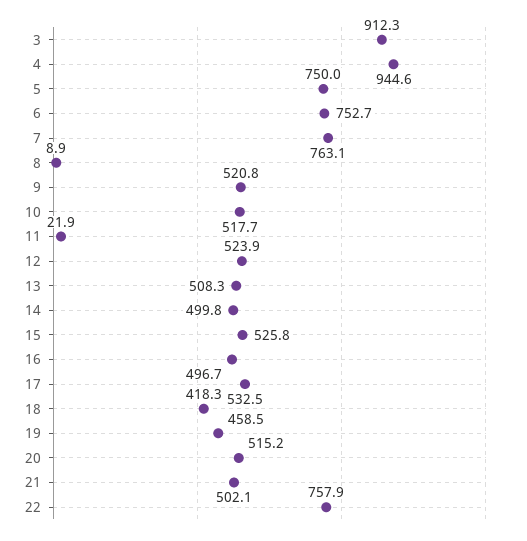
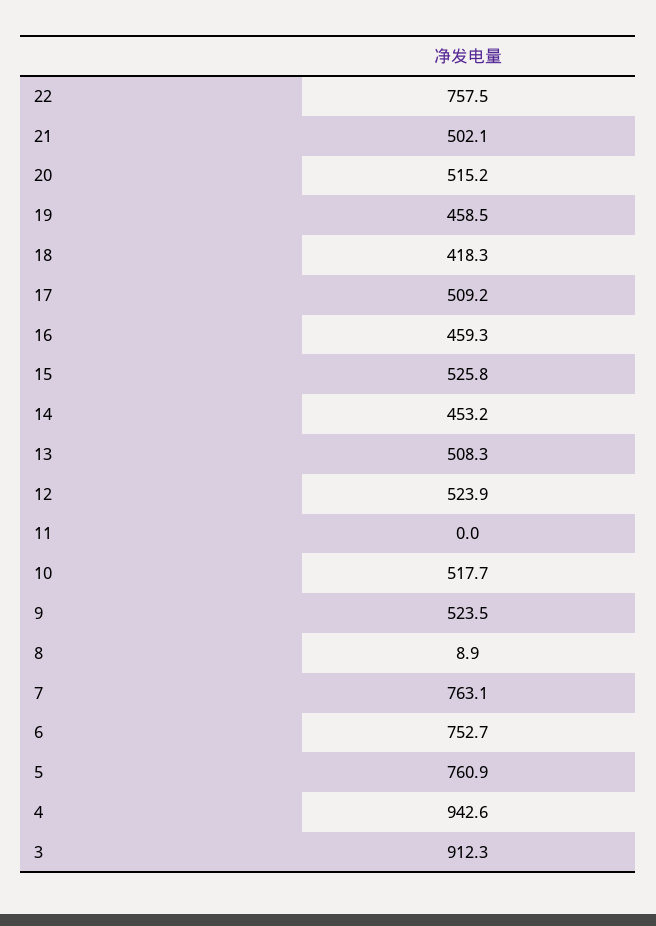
4: 944.6 -> 942.6
5: 750 -> 760.9
9: 520.8 -> 523.5
11: 21.9 -> 0
14: 499.8 -> 453.2
16: 496.7 -> 459.3
17: 532.5 -> 509.2
22: 757.9 -> 757.5

